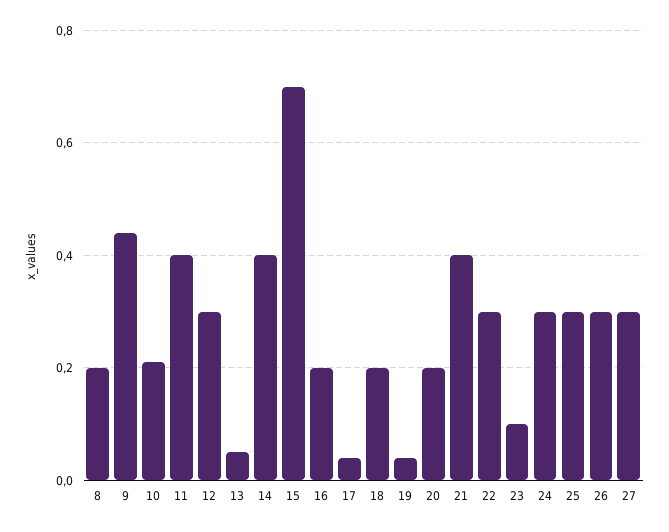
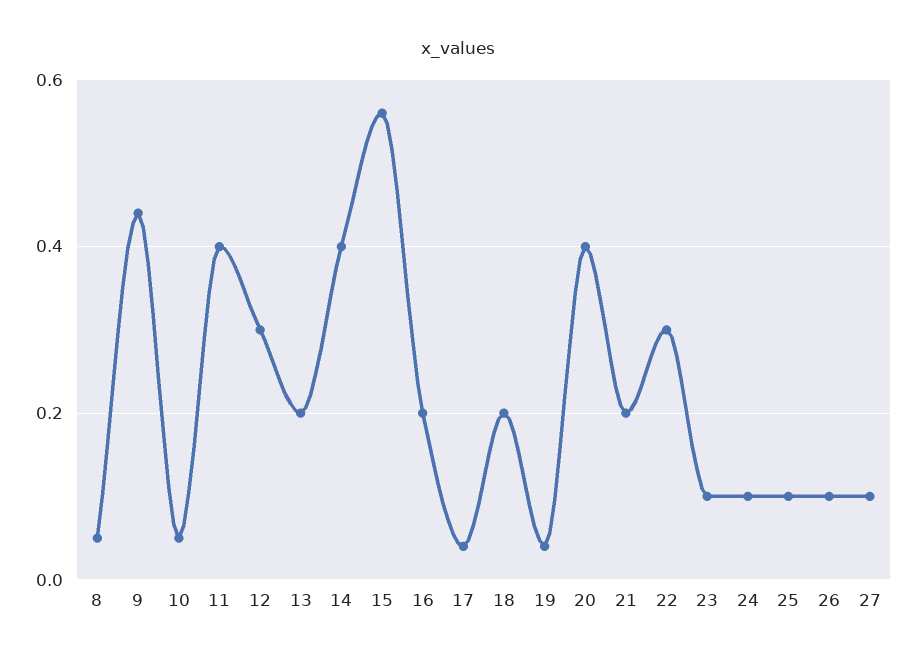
8: 0.2 -> 0.05
10: 0.2 -> 0.05
13: 0.05 -> 0.2
15: 0.7 -> 0.55
20: 0.2 -> 0.4
21: 0.4 -> 0.2
24: 0.3 -> 0.1
25: 0.3 -> 0.1
26: 0.3 -> 0.1
27: 0.3 -> 0.1

